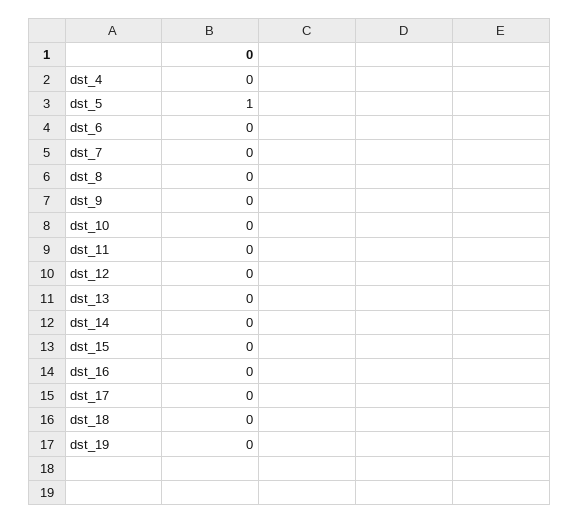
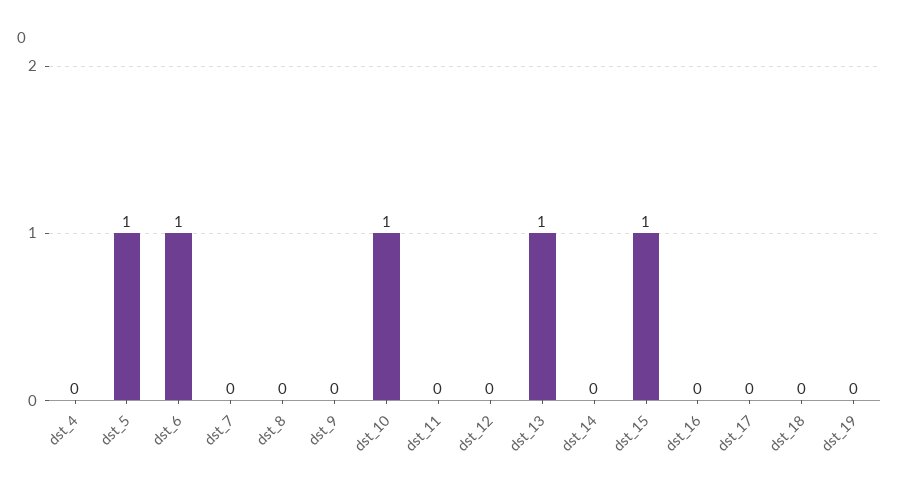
dst_6: 0 -> 1
dst_10: 0 -> 1
dst_13: 0 -> 1
dst_15: 0 -> 1

